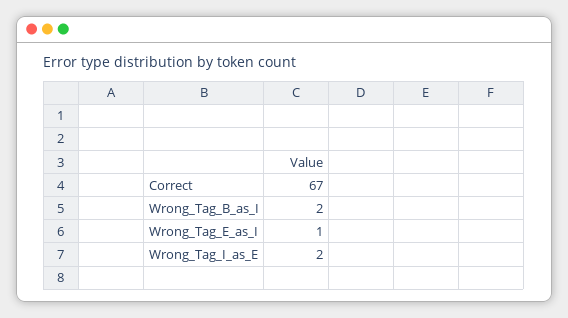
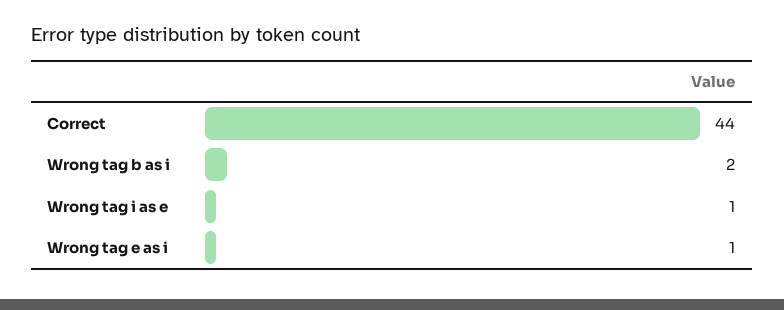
Correct: 67 -> 44
Wrong_Tag_I_as_E: 2 -> 1

